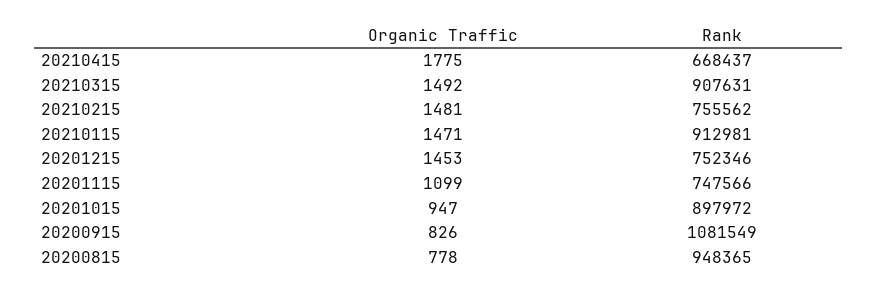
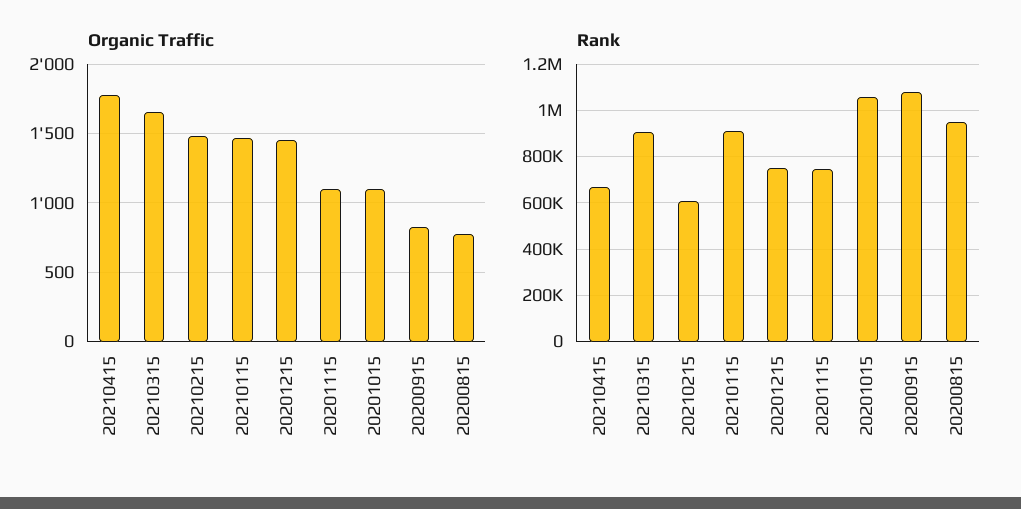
Organic Traffic, 20210315: 1492 -> 1650
Rank, 20210215: 755562 -> 600000
Organic Traffic, 20201015: 947 -> 1100
Rank, 20201015: 897972 -> 1050000

